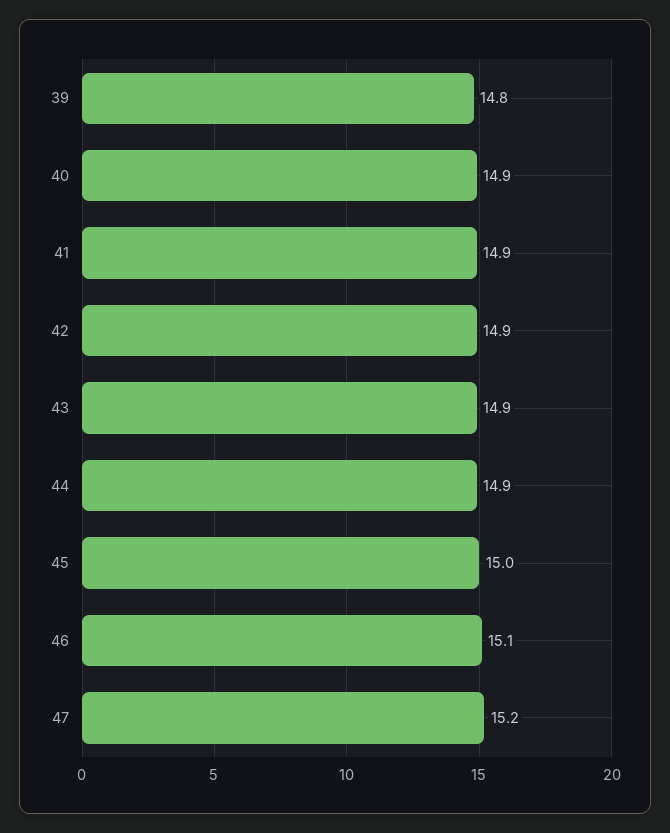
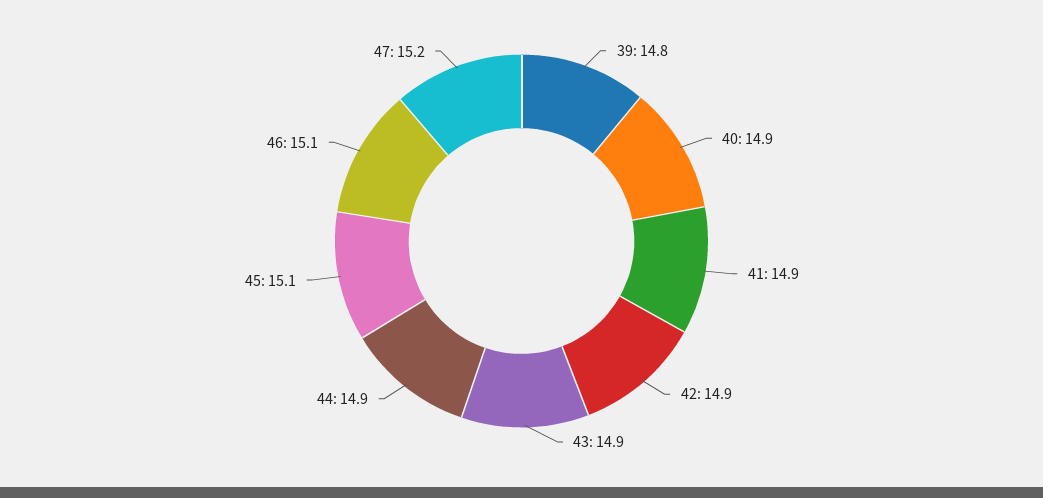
45: 15 -> 15.1

